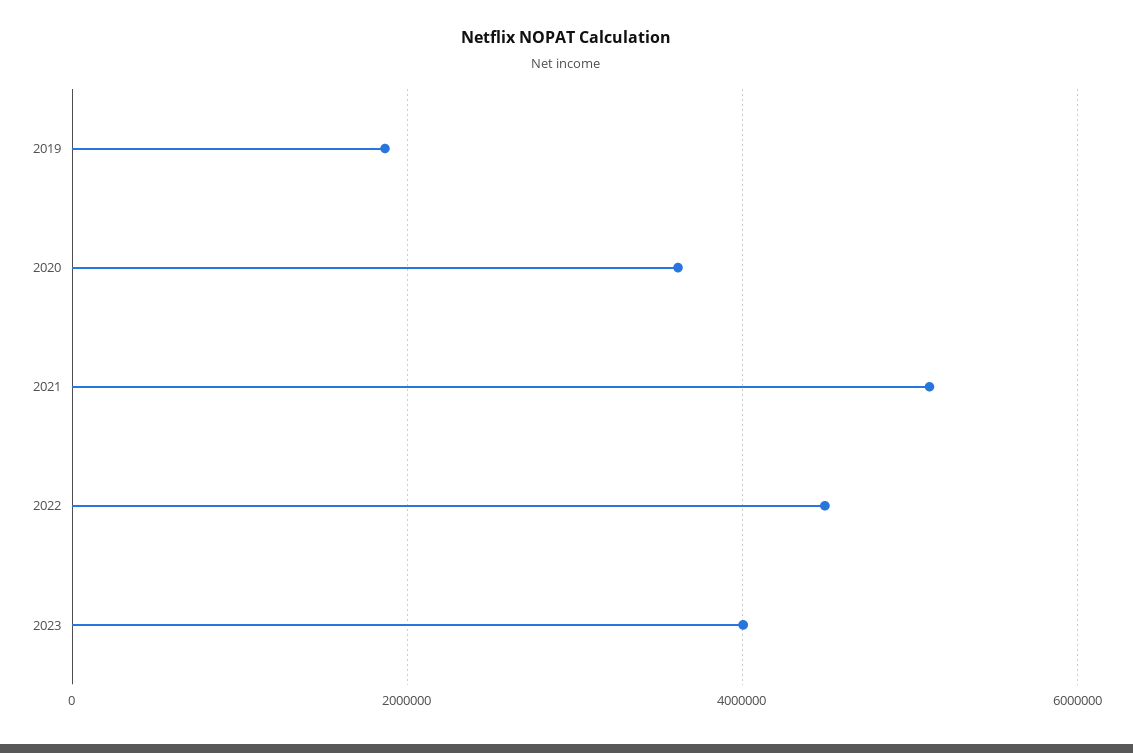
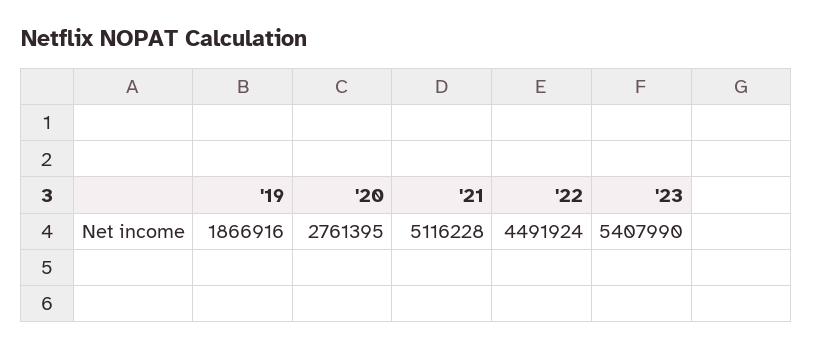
2020: 3600000 -> 2761395
2023: 4000000 -> 5407990

